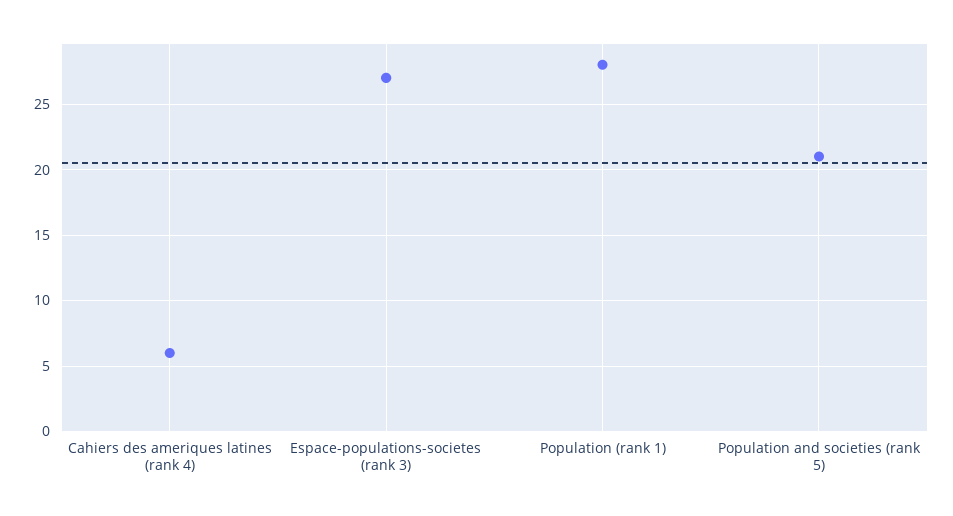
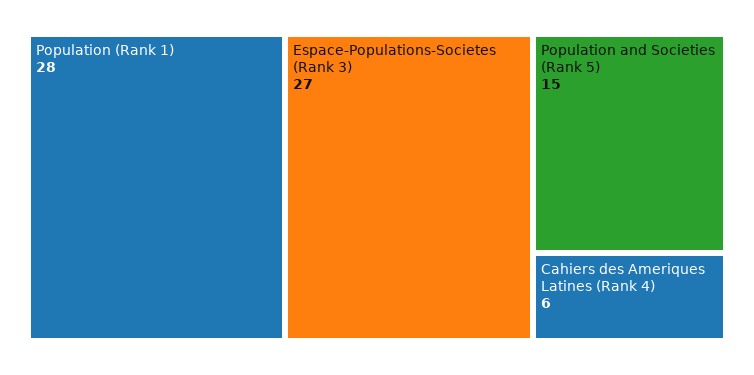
Population and societies (rank 5): 21 -> 15

